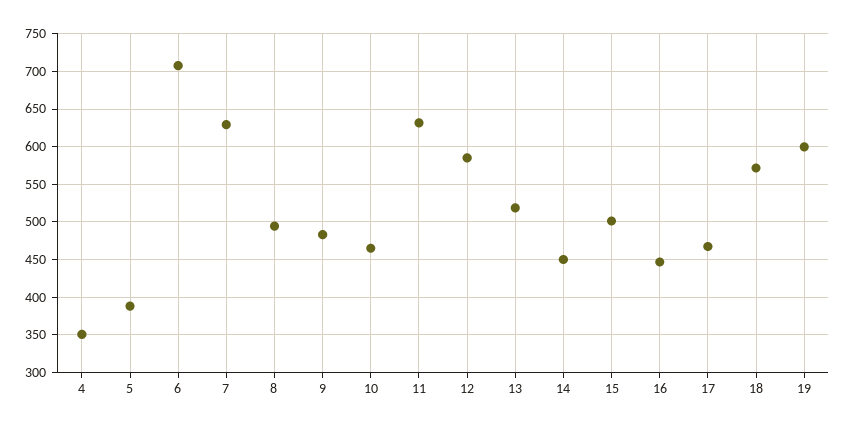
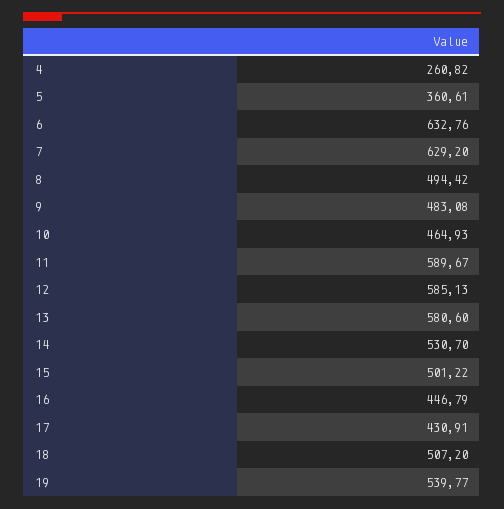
4: 350 -> 260.82
5: 390 -> 360.61
6: 710 -> 632.76
11: 630 -> 589.67
13: 520 -> 580.6
14: 450 -> 530.7
17: 470 -> 430.91
18: 570 -> 507.2
19: 600 -> 539.77

